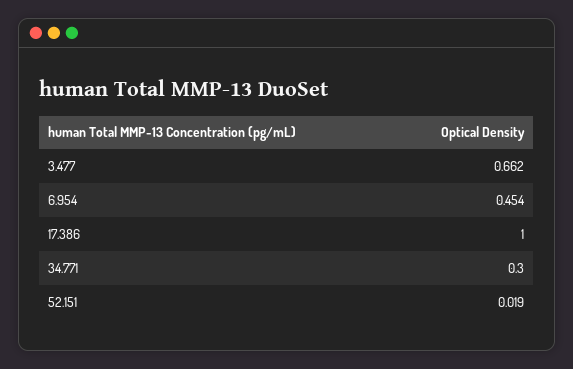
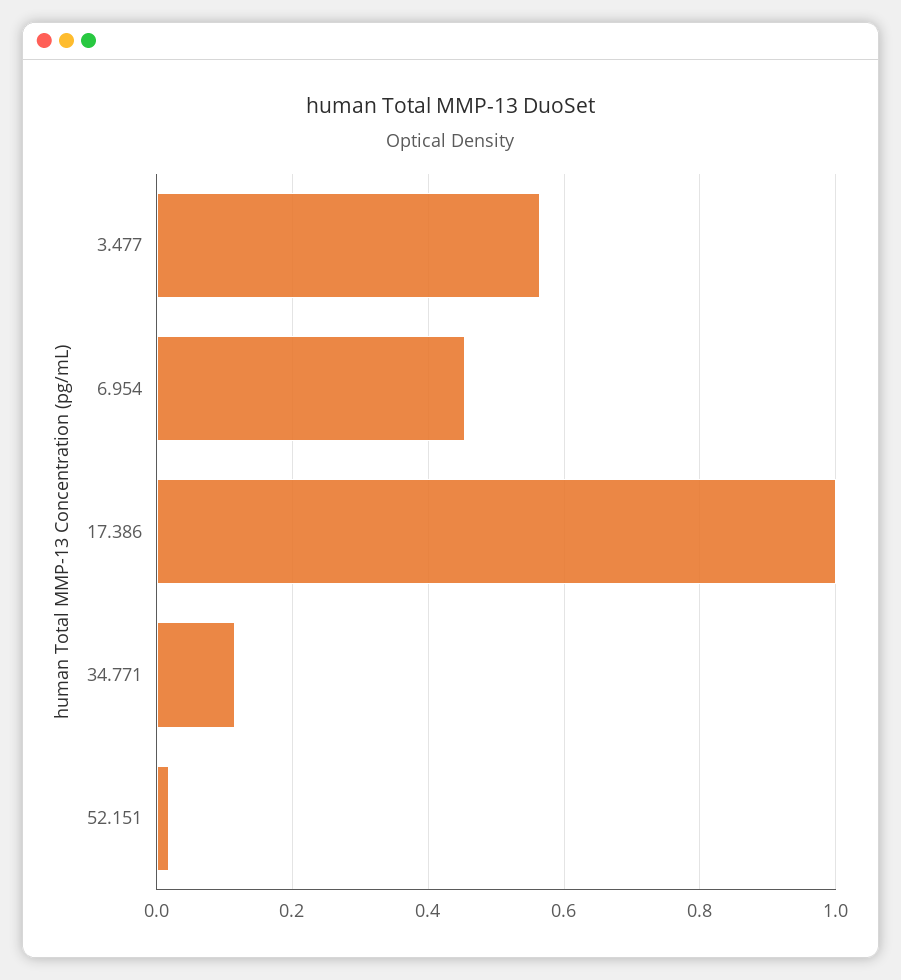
3.477: 0.662 -> 0.56
34.771: 0.3 -> 0.12

